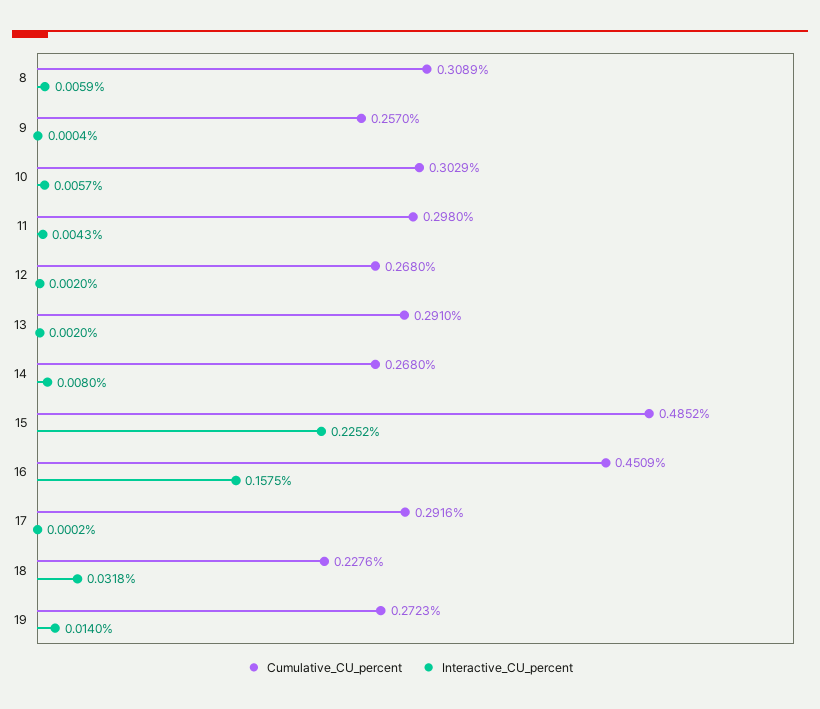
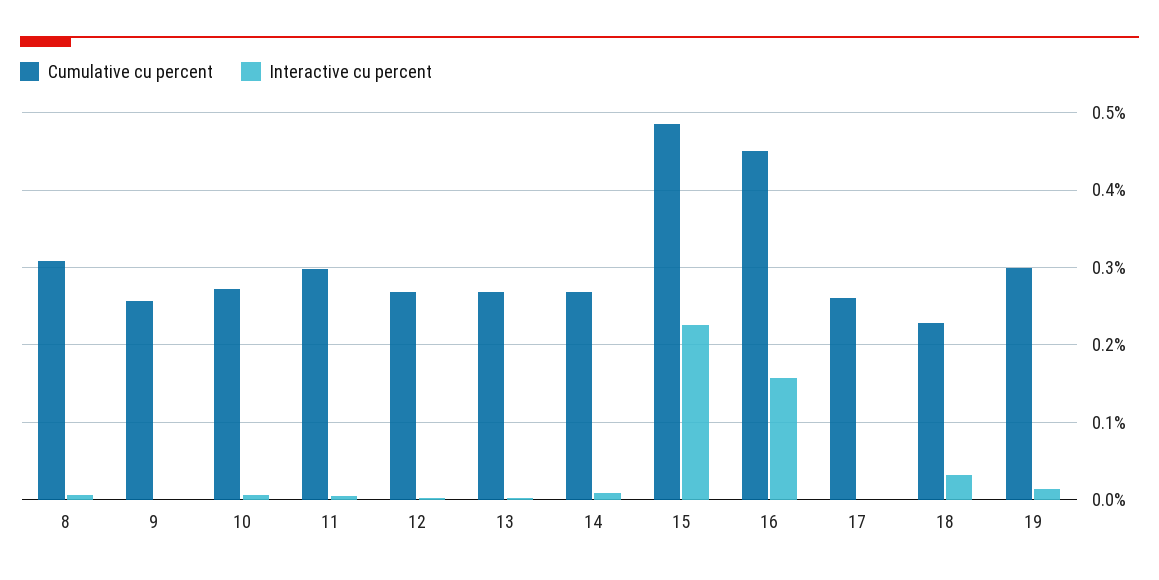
Cumulative_CU_percent, 10: 0.3029 -> 0.27
Cumulative_CU_percent, 13: 0.291 -> 0.27
Cumulative_CU_percent, 17: 0.2916 -> 0.26
Cumulative_CU_percent, 19: 0.2723 -> 0.3

